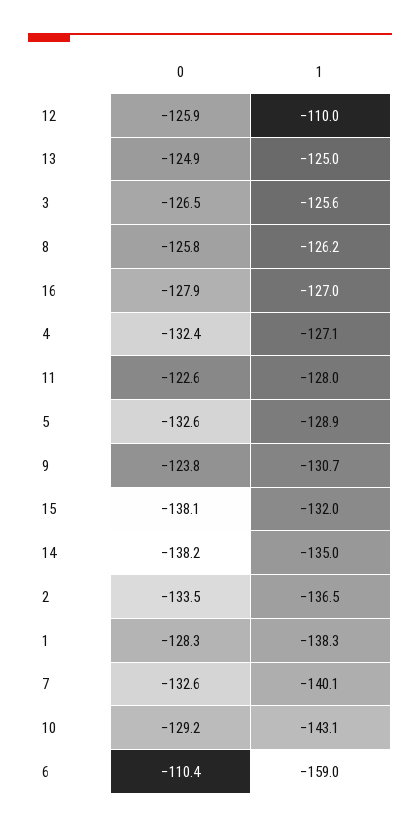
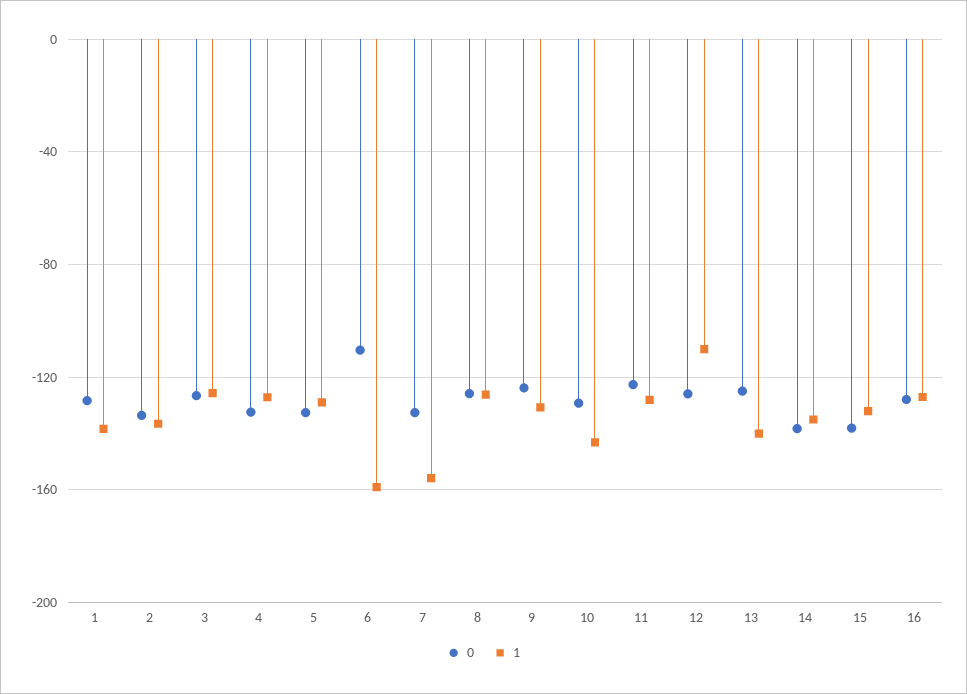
1, 13: -125 -> -140
1, 7: -140.1 -> -155

